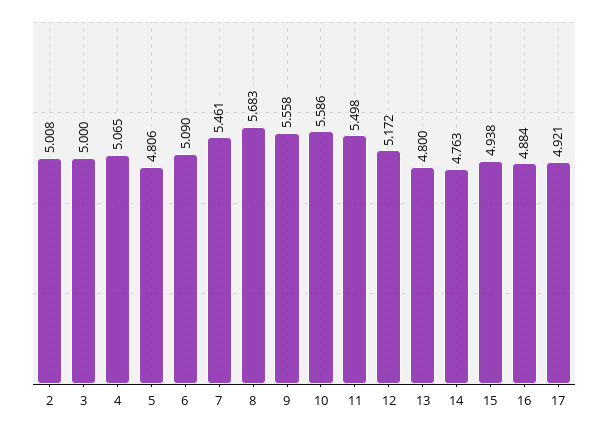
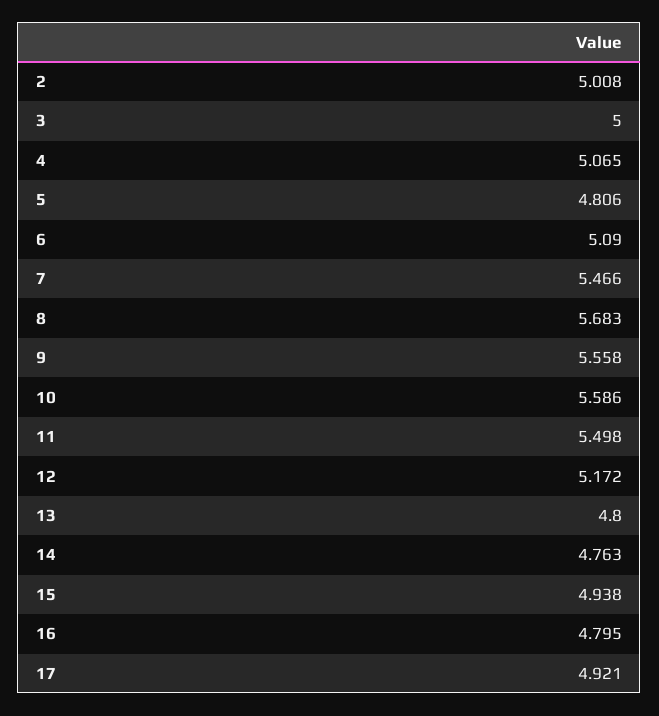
7: 5.461 -> 5.466
16: 4.884 -> 4.795

